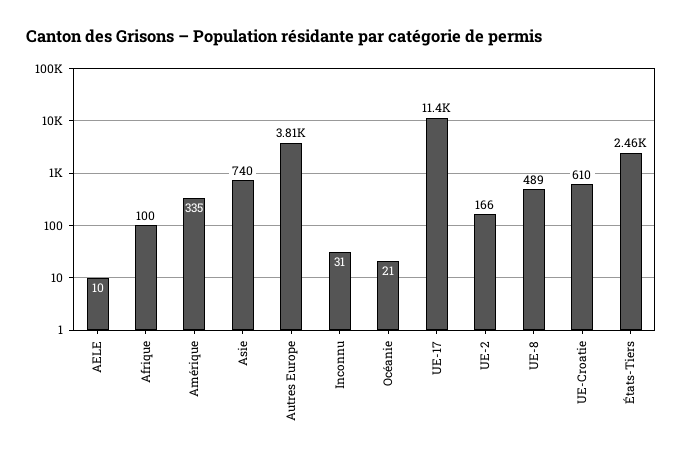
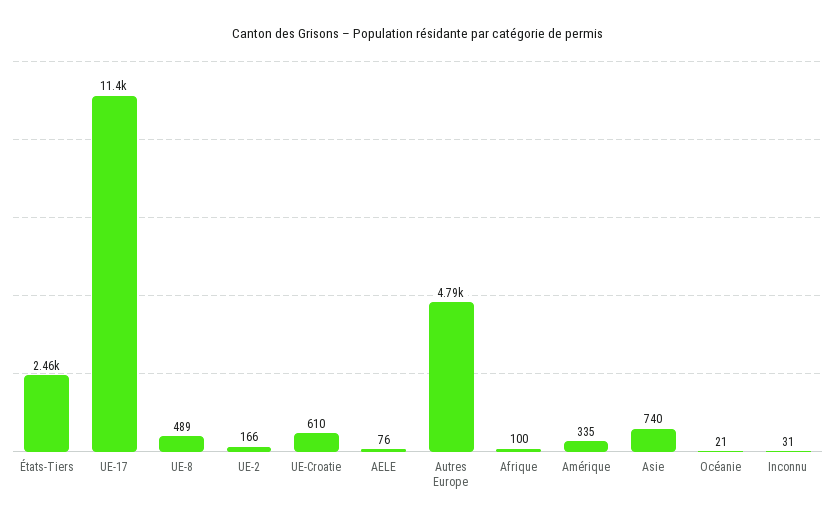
AELE: 10 -> 76
Autres Europe: 3810 -> 4790

